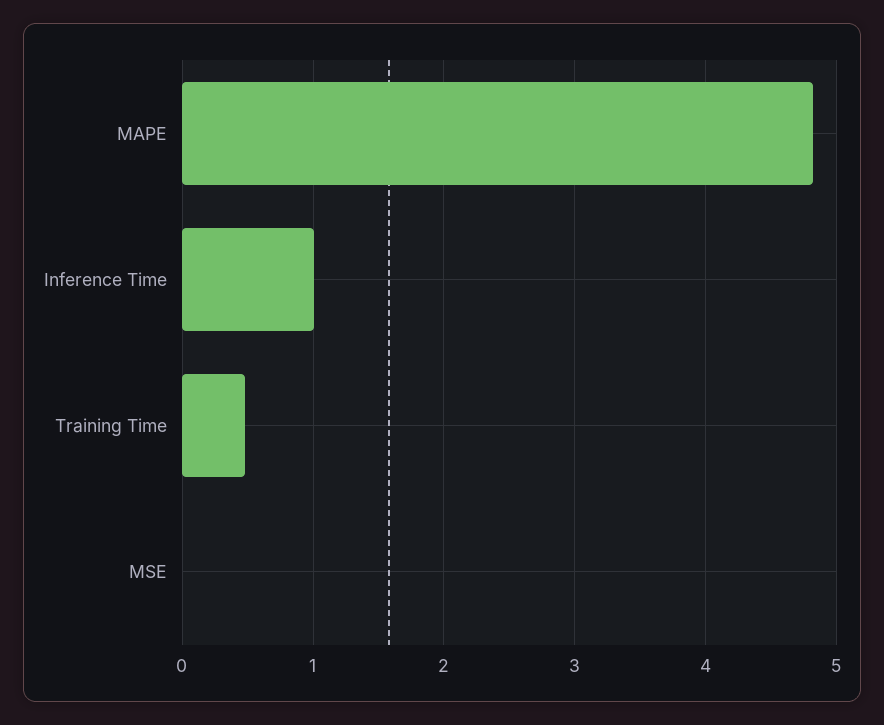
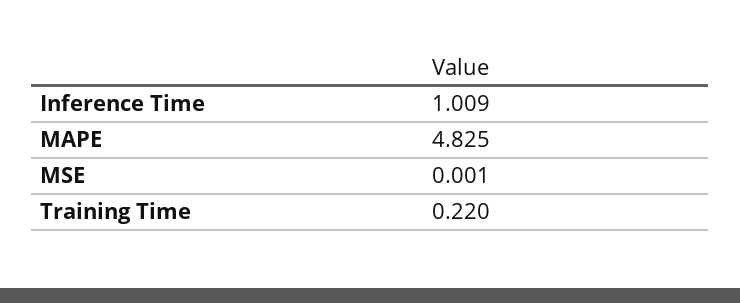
Training Time: 0.5 -> 0.22

